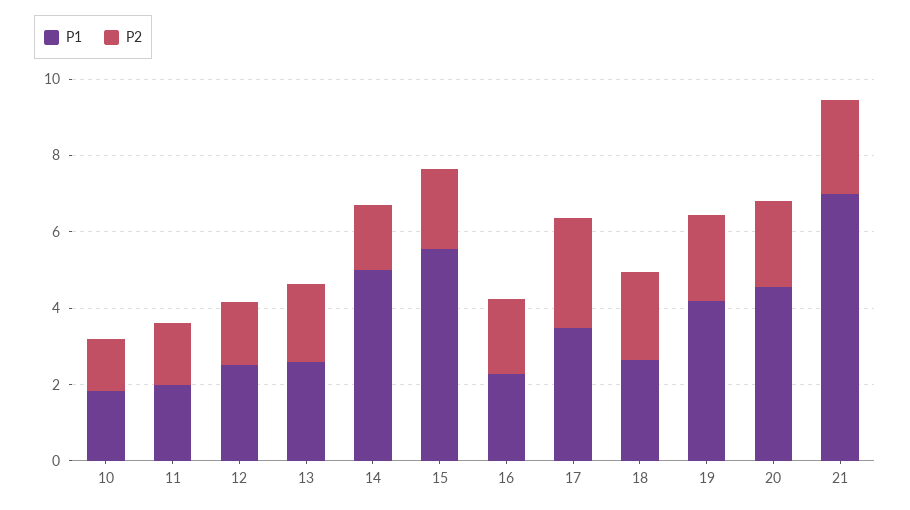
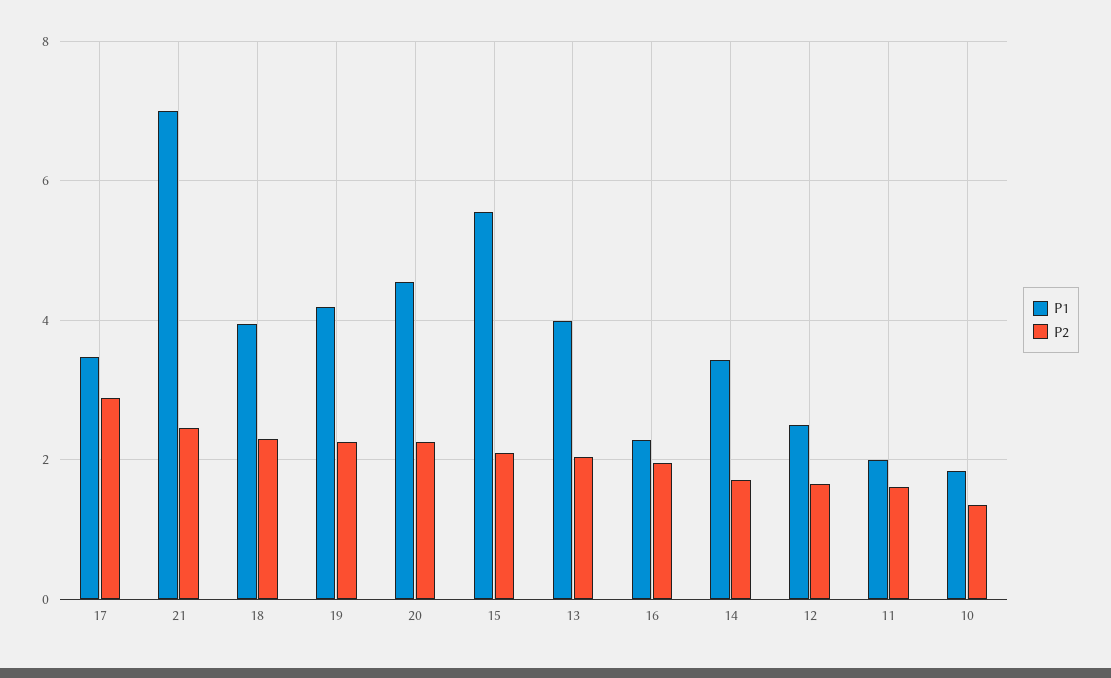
P1, 13: 2.5 -> 4
P1, 14: 5 -> 3.4
P1, 18: 2.5 -> 4

